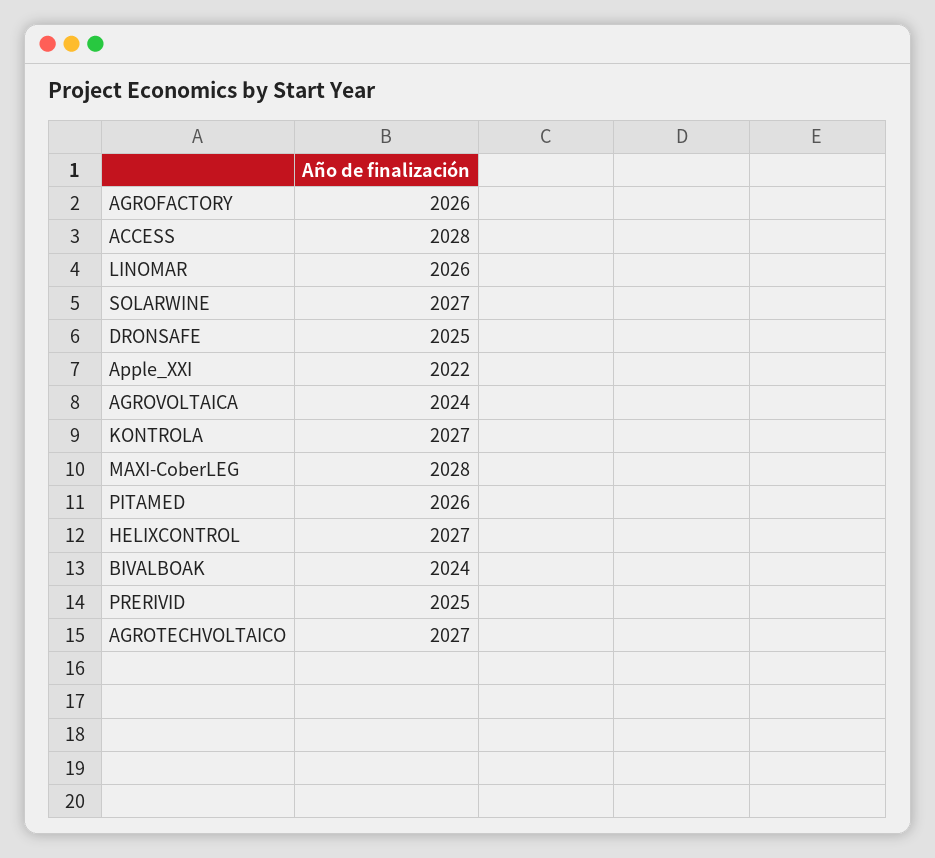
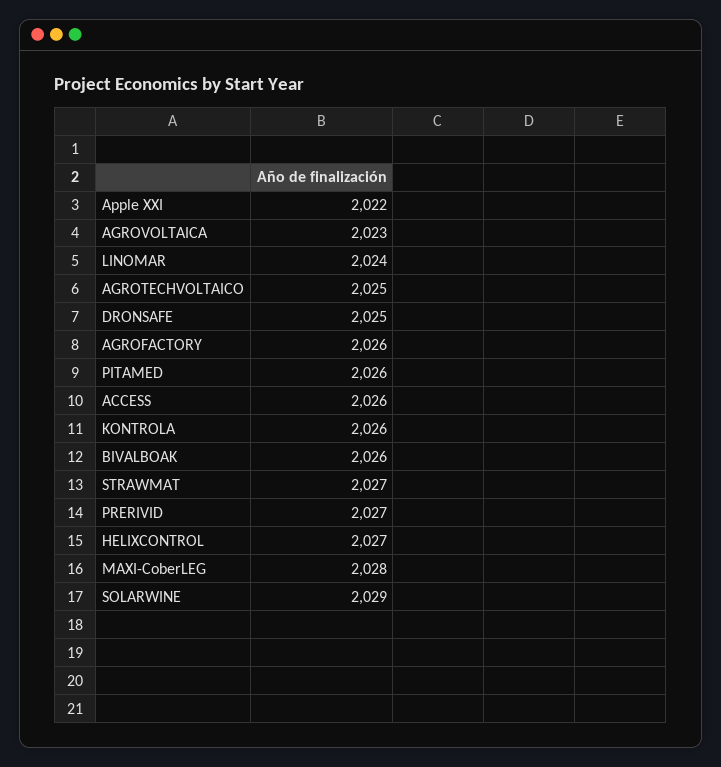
ACCESS: 2028 -> 2026
LINOMAR: 2026 -> 2024
SOLARWINE: 2027 -> 2029
AGROVOLTAICA: 2024 -> 2023
KONTROLA: 2027 -> 2026
BIVALBOAK: 2024 -> 2026
PRERIVID: 2025 -> 2027
AGROTECHVOLTAICO: 2027 -> 2025
STRAWMAT: none -> 2027

